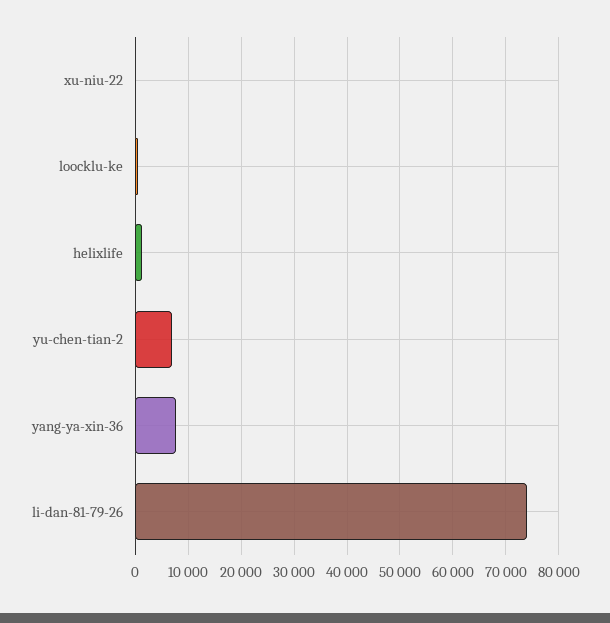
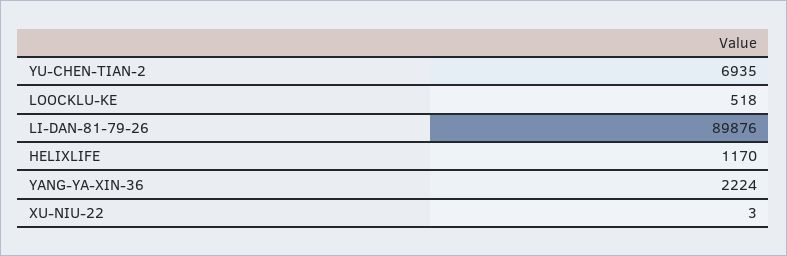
yang-ya-xin-36: 8000 -> 2224
li-dan-81-79-26: 74000 -> 89876

